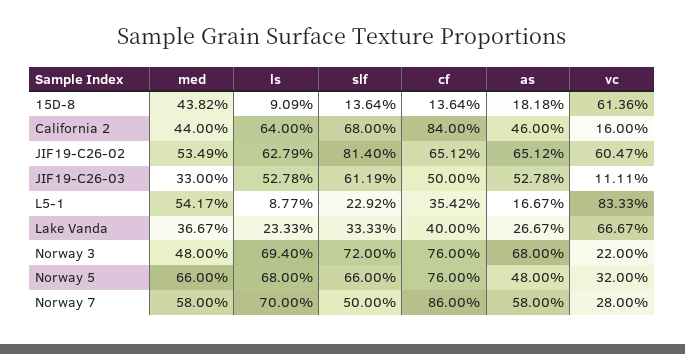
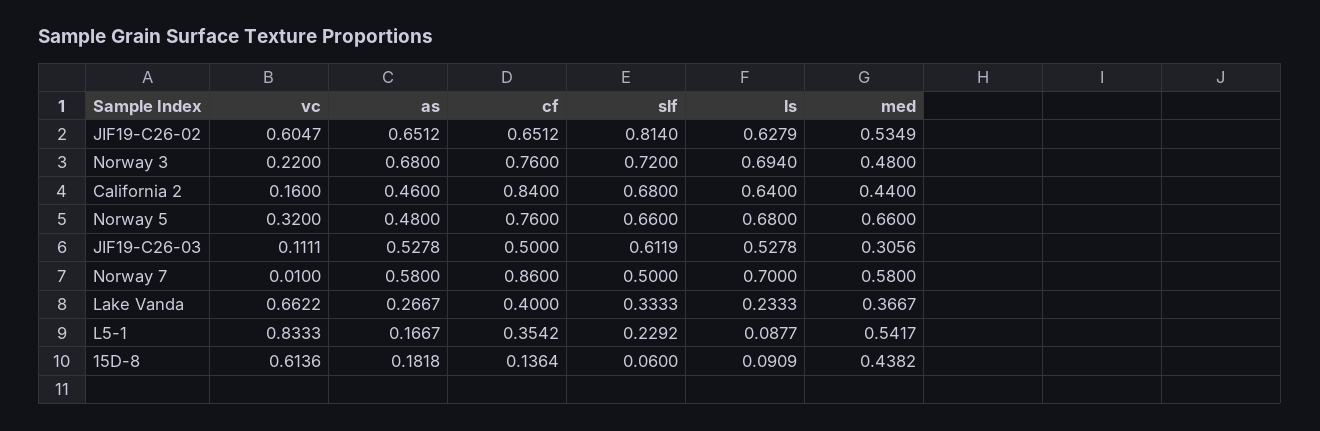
slf, 15D-8: 0.1364 -> 0.06
med, JIF19-C26-03: 0.33 -> 0.3056
vc, Lake Vanda: 0.6667 -> 0.6622
vc, Norway 7: 0.28 -> 0.01

